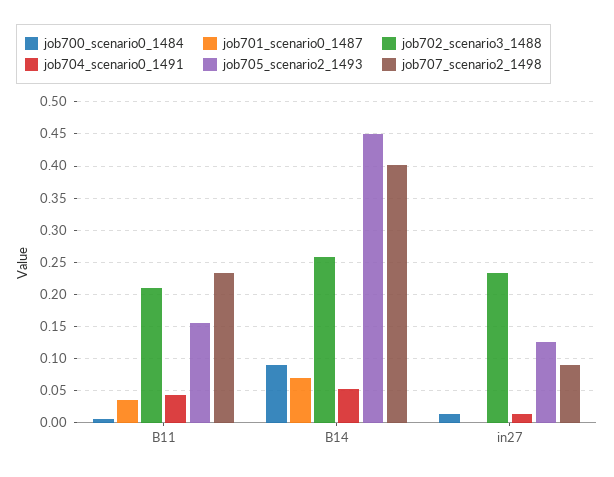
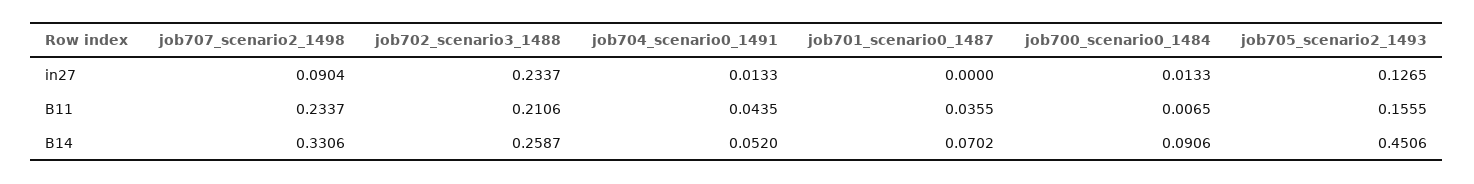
job707_scenario2_1498, B14: 0.4 -> 0.3306

